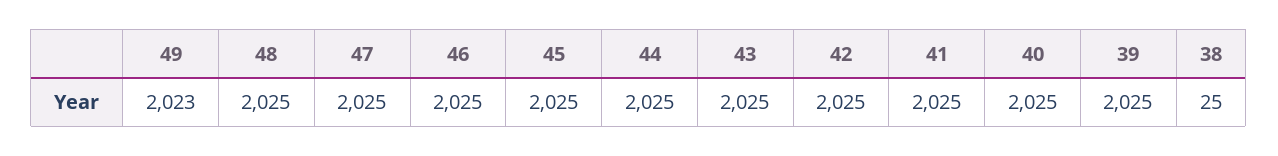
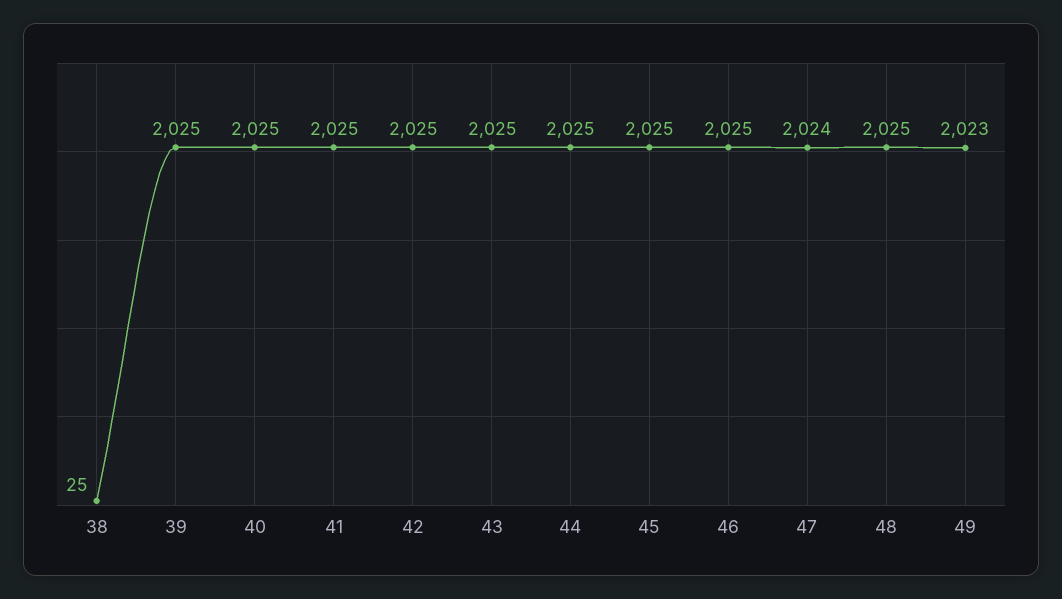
47: 2025 -> 2024

